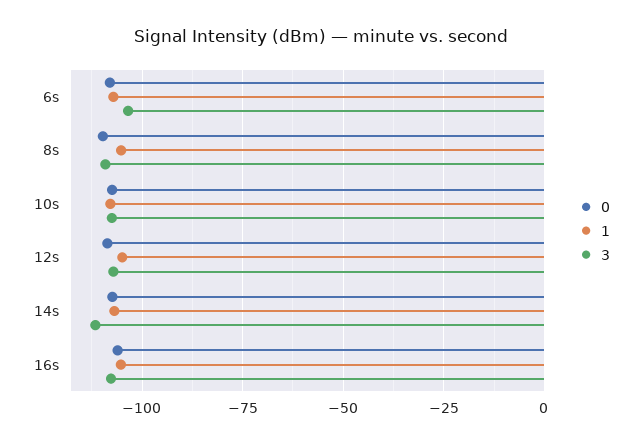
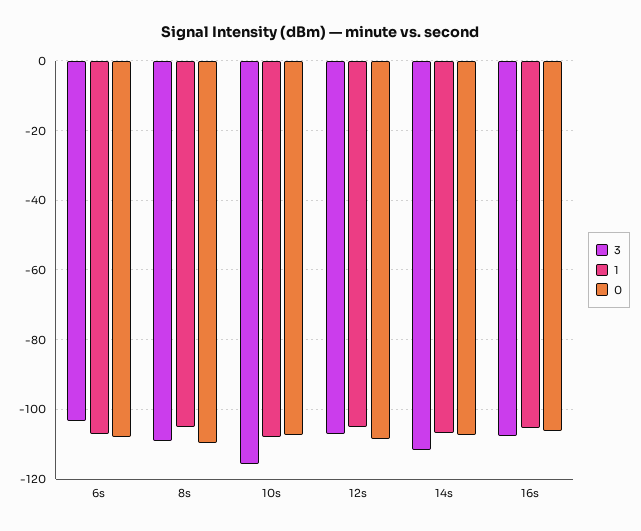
3, 10s: -107.5 -> -116

